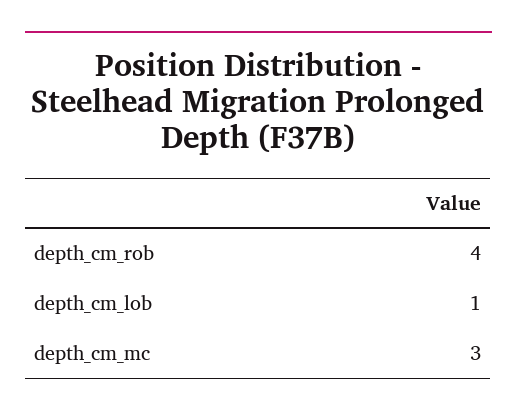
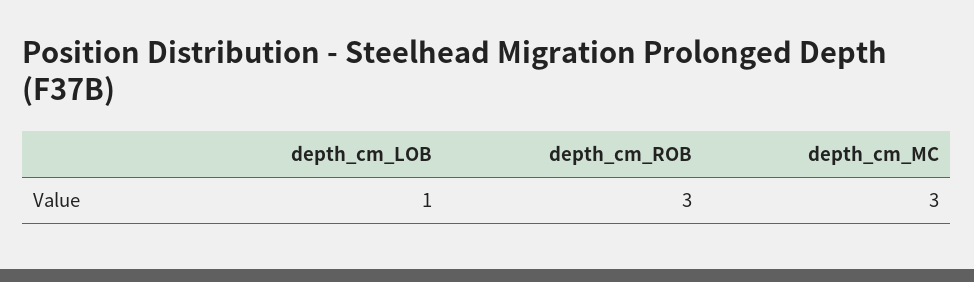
depth_cm_rob: 4 -> 3

